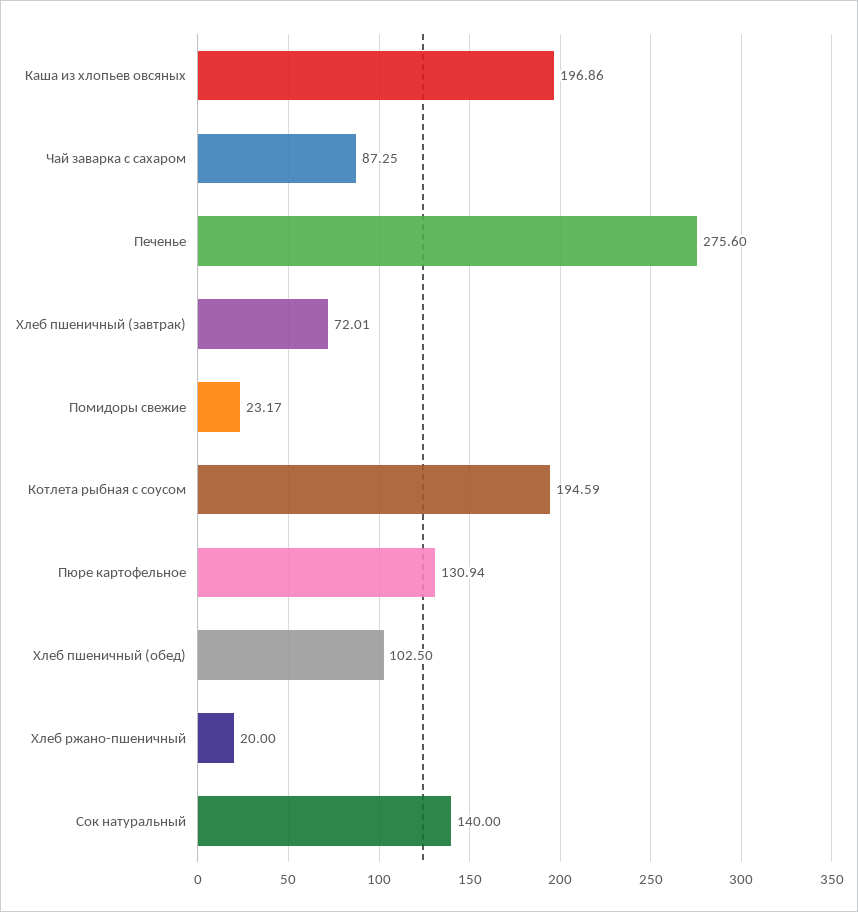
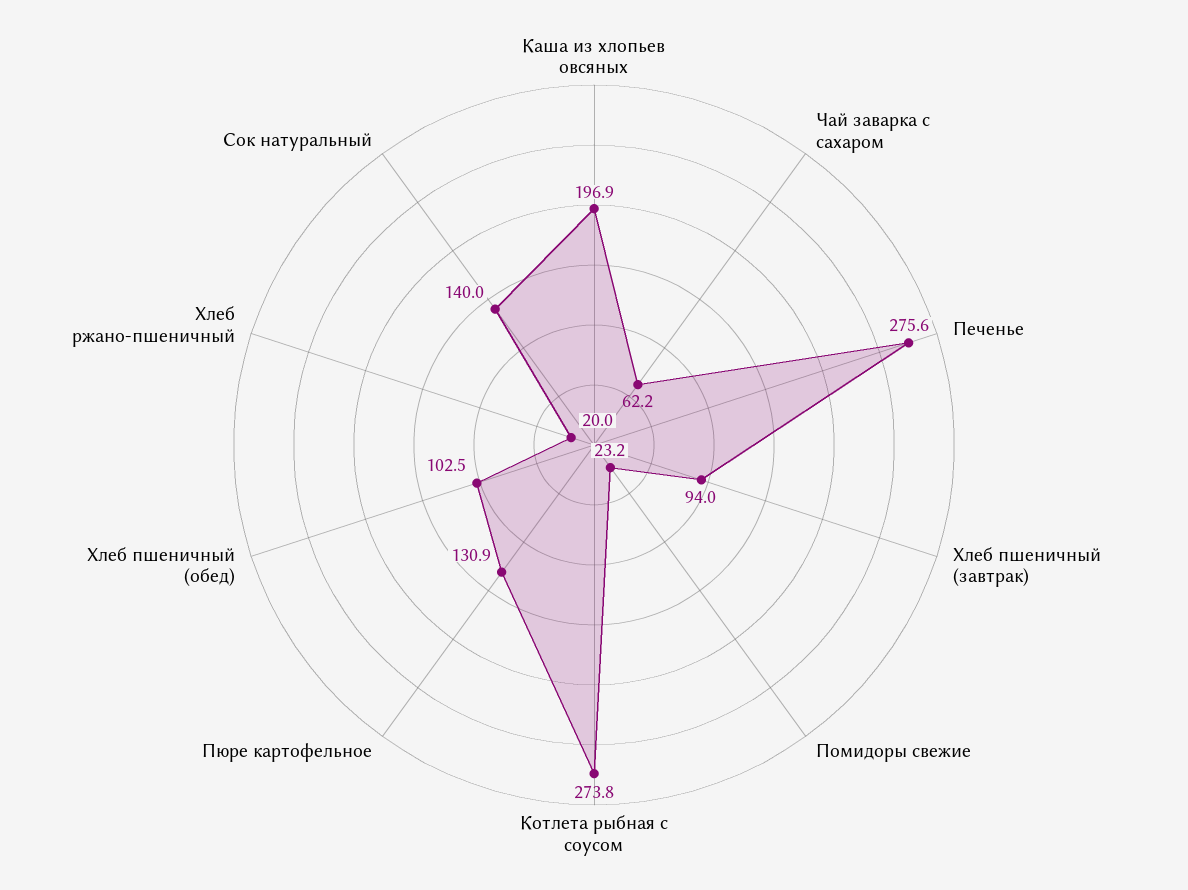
Чай заварка с сахаром: 87.25 -> 62.2
Хлеб пшеничный (завтрак): 72.01 -> 94
Котлета рыбная с соусом: 194.59 -> 273.8

